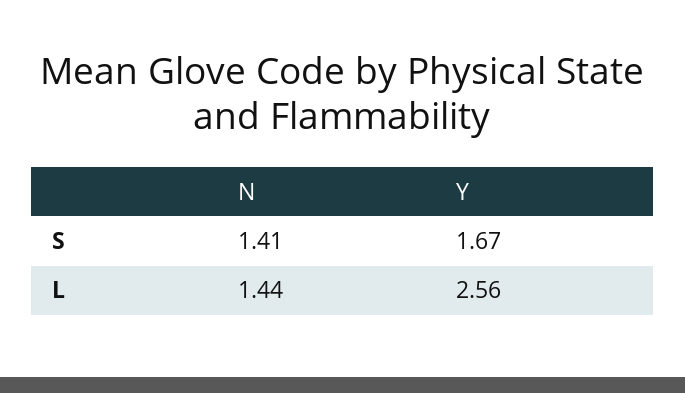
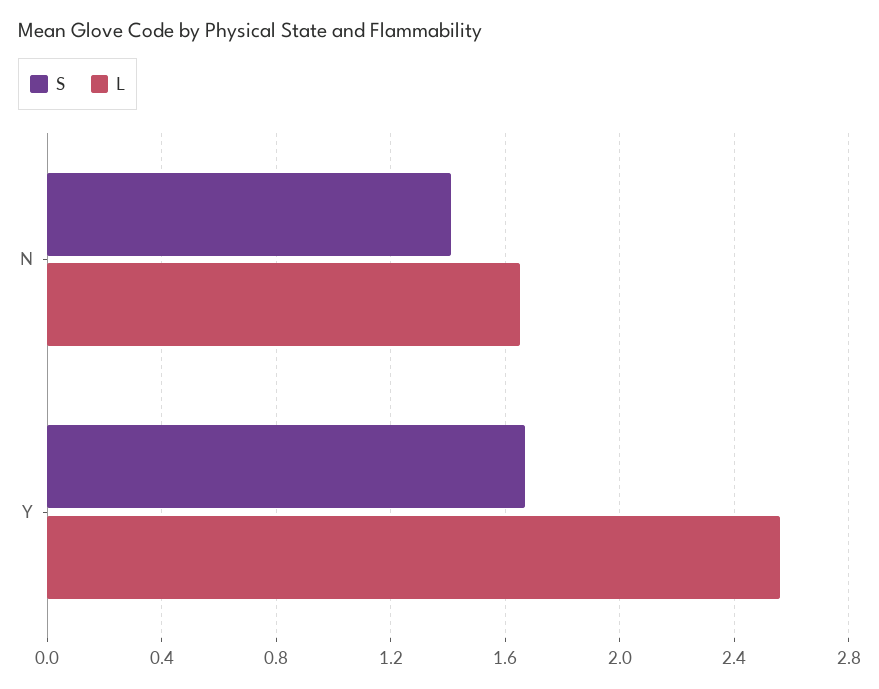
L, N: 1.44 -> 1.65

